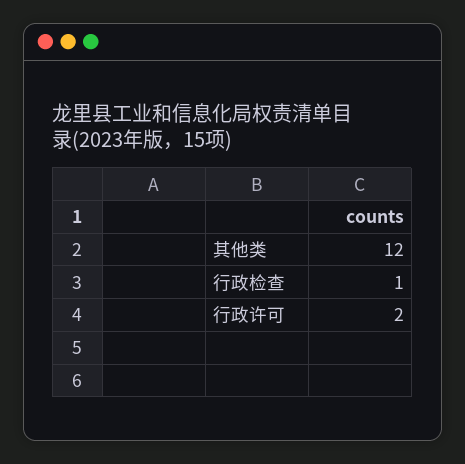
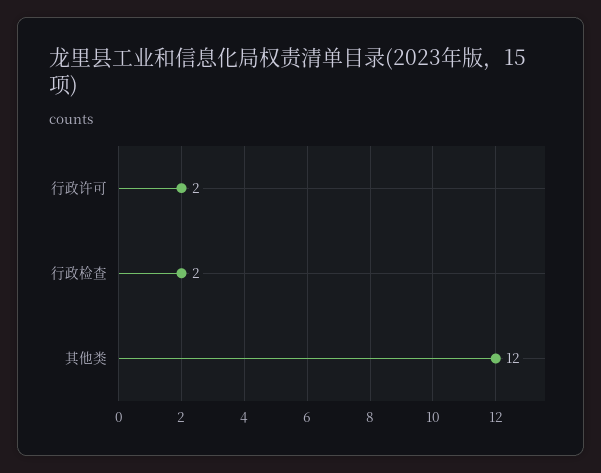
行政检查: 1 -> 2

